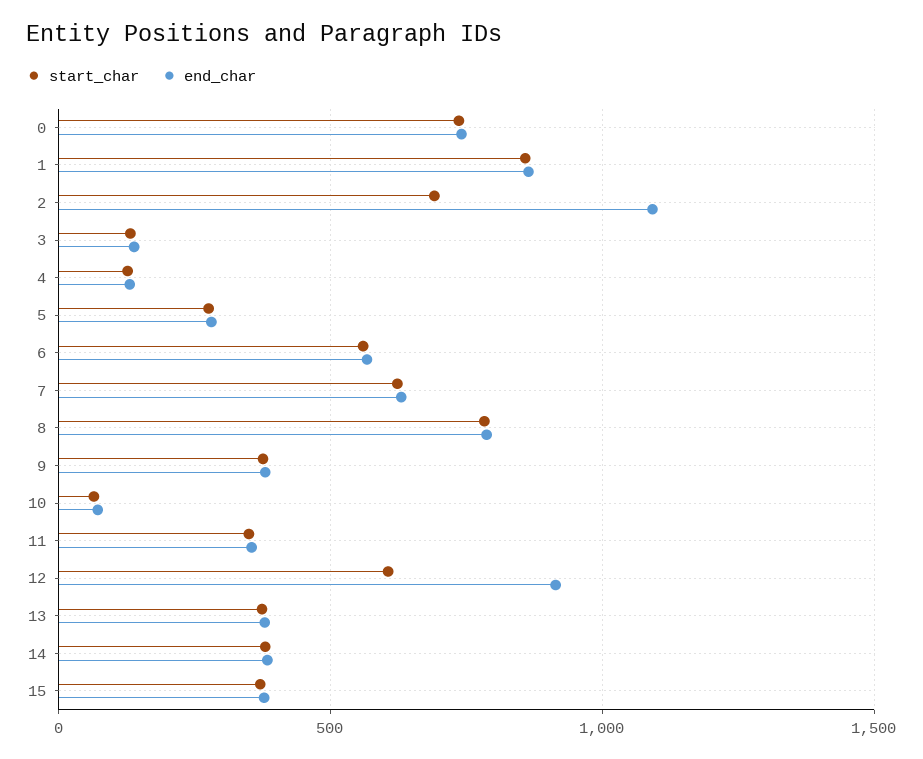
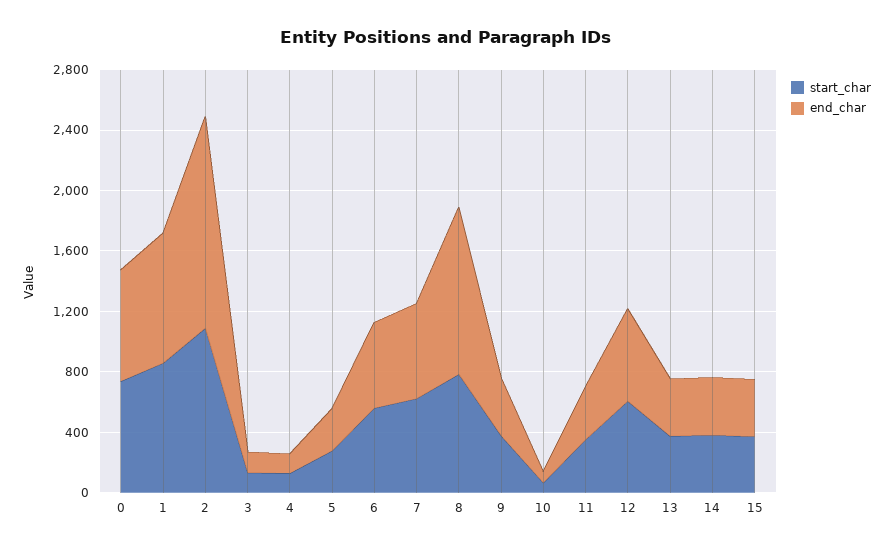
start_char, 2: 700 -> 1100
end_char, 2: 1100 -> 1400
end_char, 8: 800 -> 1100
end_char, 12: 900 -> 600

